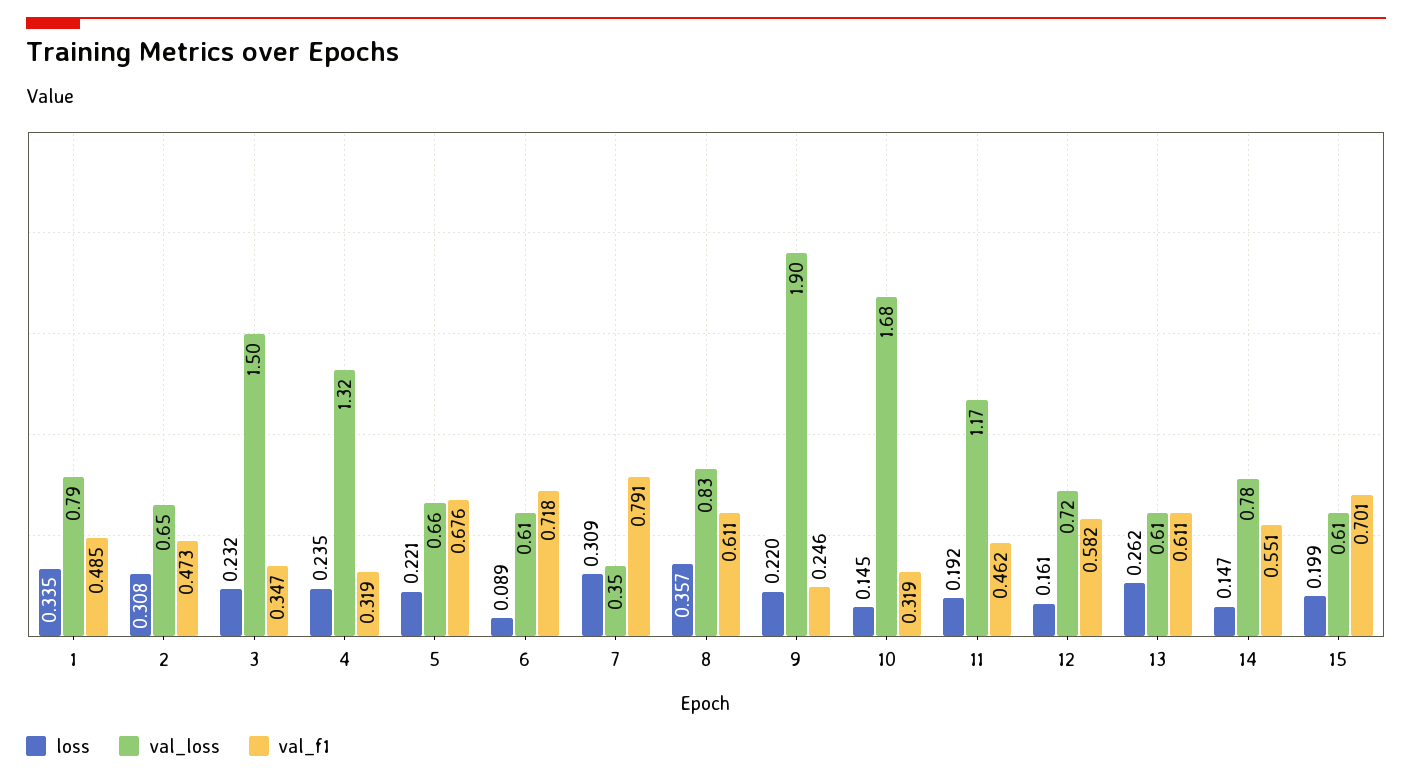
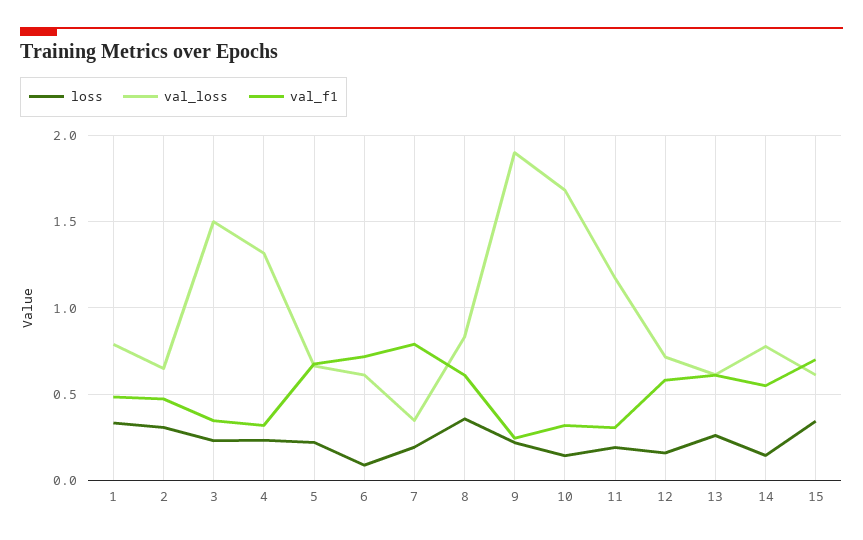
loss, 7: 0.309 -> 0.2
val_f1, 11: 0.462 -> 0.3
loss, 15: 0.199 -> 0.35

